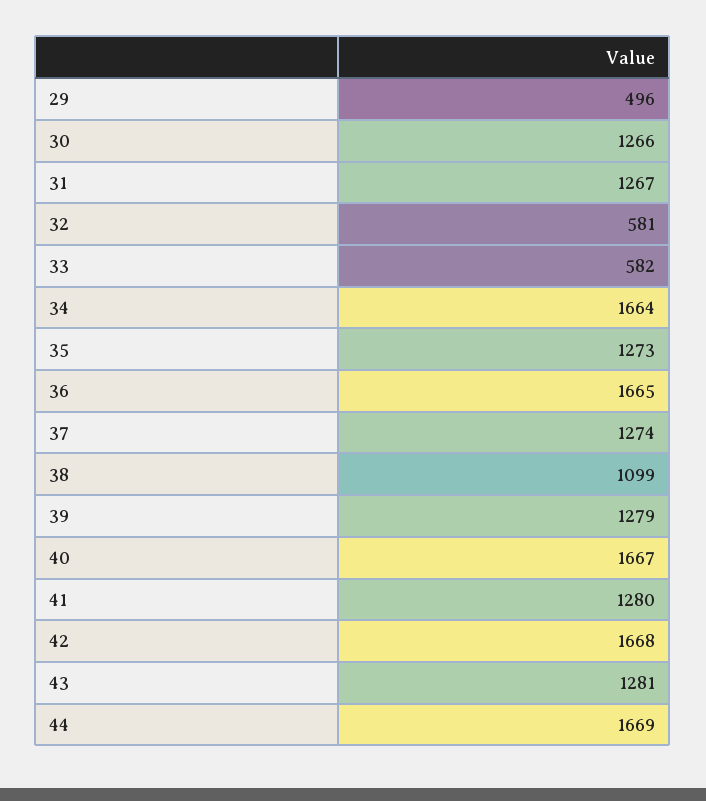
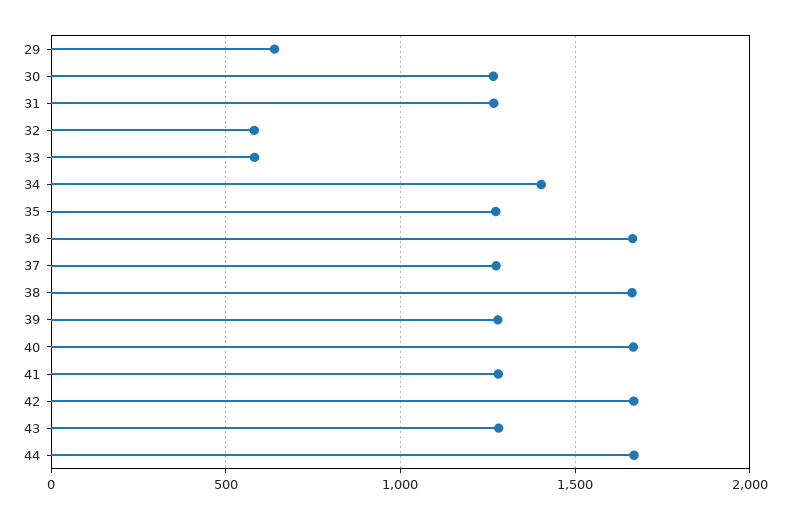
29: 496 -> 650
34: 1664 -> 1400
38: 1099 -> 1650

